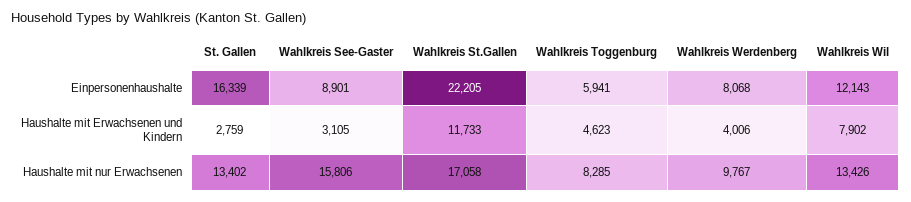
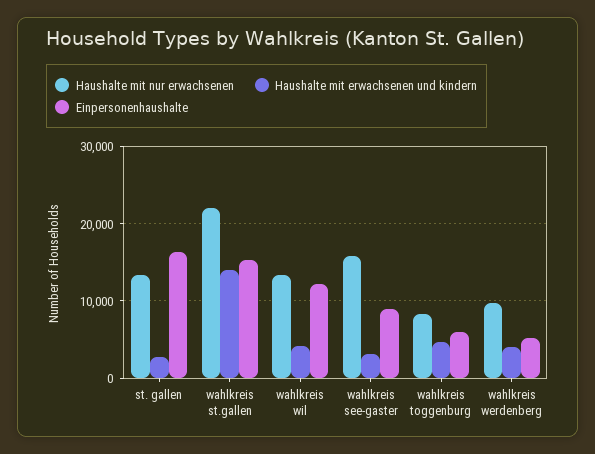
Einpersonenhaushalte, Wahlkreis St.Gallen: 22205 -> 15000
Einpersonenhaushalte, Wahlkreis Werdenberg: 8068 -> 5000
Haushalte mit Erwachsenen und Kindern, Wahlkreis St.Gallen: 11733 -> 14000
Haushalte mit Erwachsenen und Kindern, Wahlkreis Wil: 7902 -> 4000
Haushalte mit nur Erwachsenen, Wahlkreis St.Gallen: 17058 -> 22000

